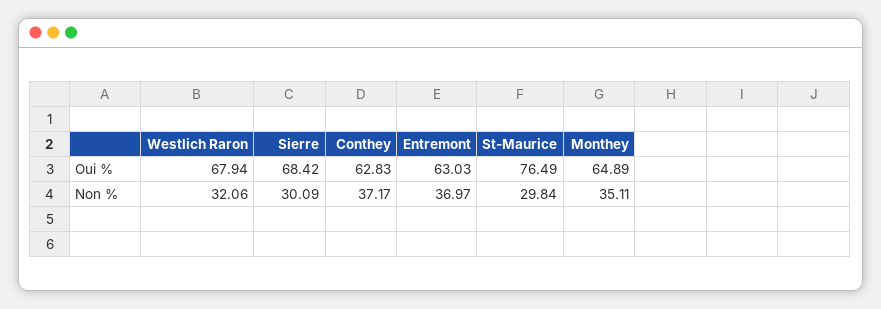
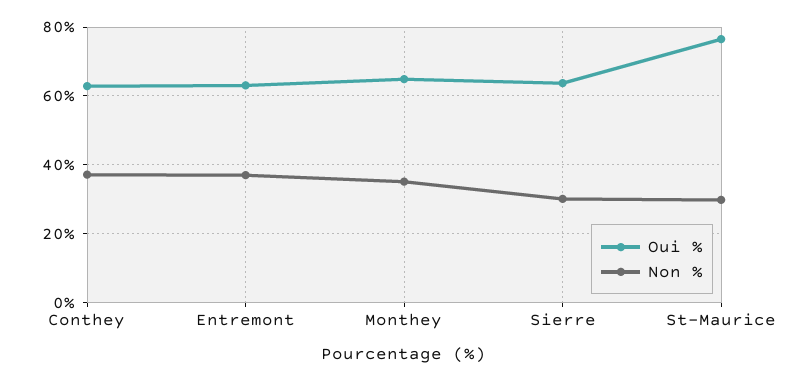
Oui %, Westlich Raron: 67.94 -> none
Oui %, Sierre: 68.42 -> 64
Non %, Westlich Raron: 32.06 -> none

